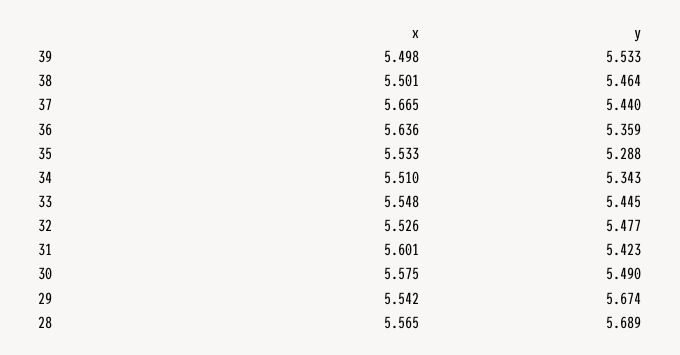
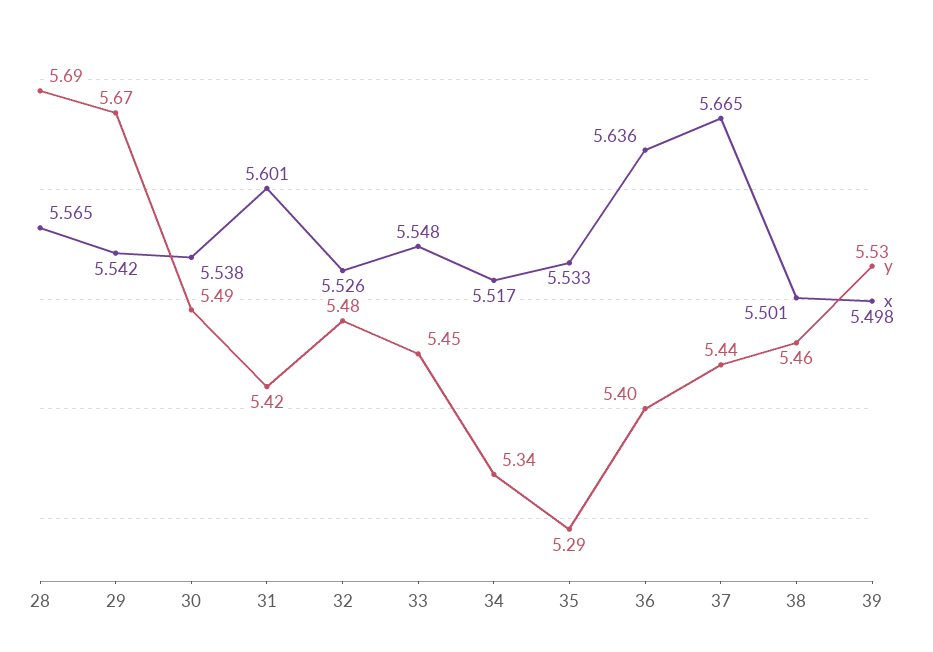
y, 36: 5.359 -> 5.4
x, 34: 5.51 -> 5.517
x, 30: 5.575 -> 5.538

